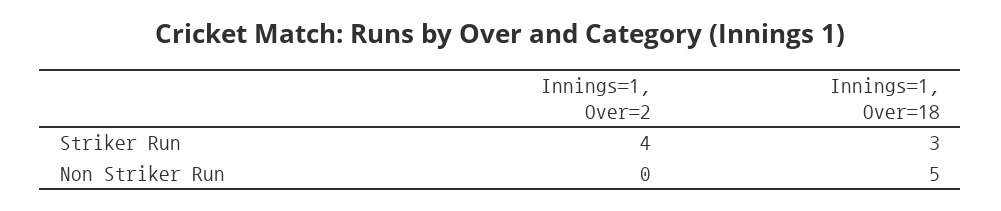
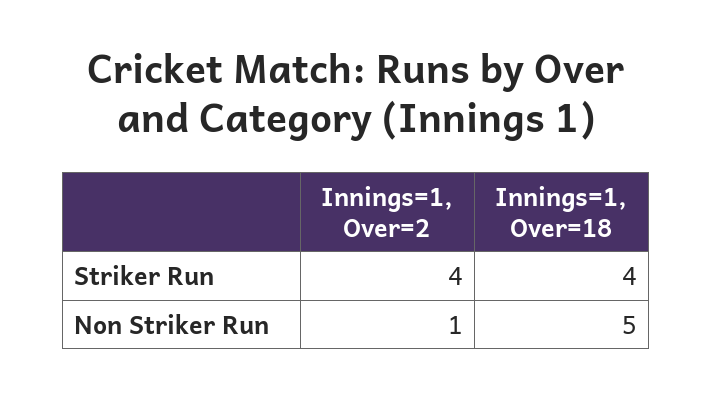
Innings=1, Over=18, Striker Run: 3 -> 4
Innings=1, Over=2, Non Striker Run: 0 -> 1

